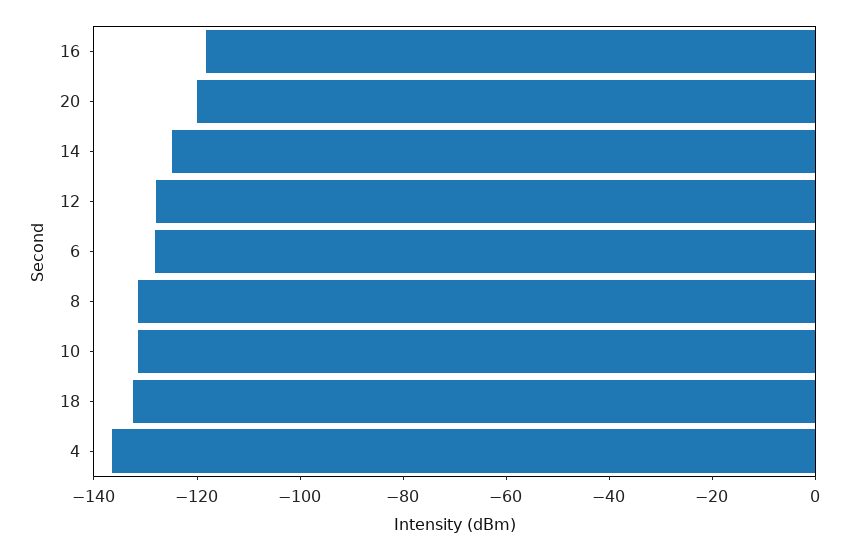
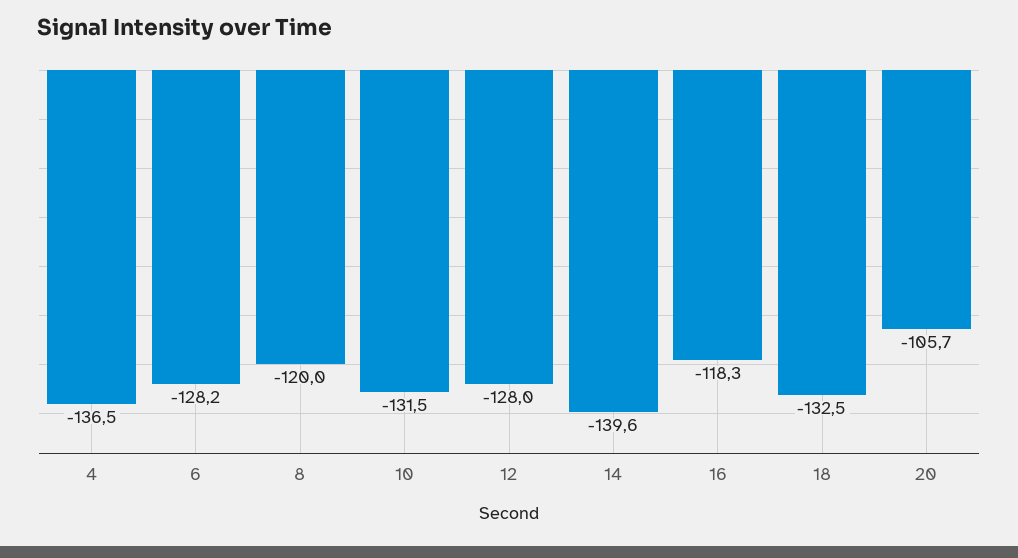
20: -120 -> -105.7
14: -125 -> -139.6
8: -130 -> -120

